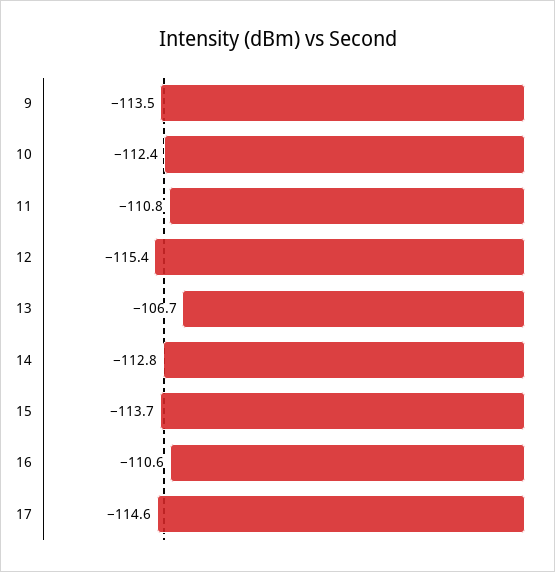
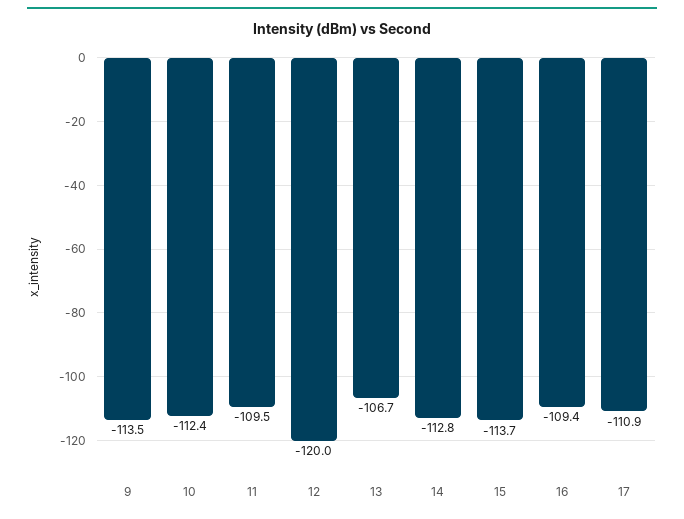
11: -110.8 -> -109.5
12: -115.4 -> -120
16: -110.6 -> -109.4
17: -114.6 -> -110.9

